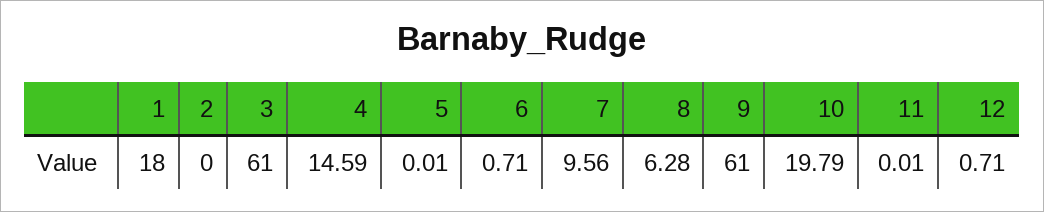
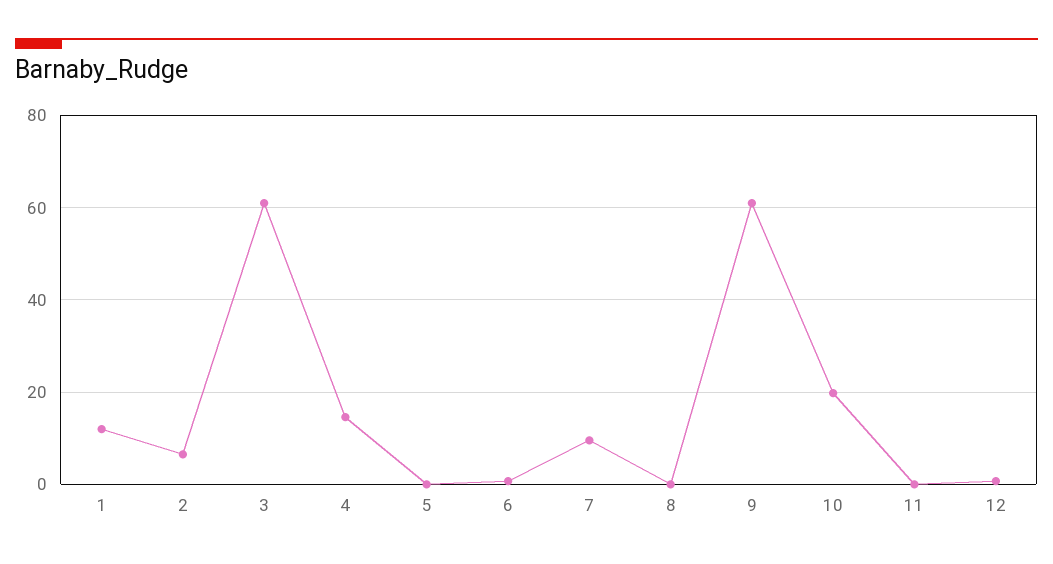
1: 18 -> 12
2: 0 -> 6
8: 6.28 -> 0

